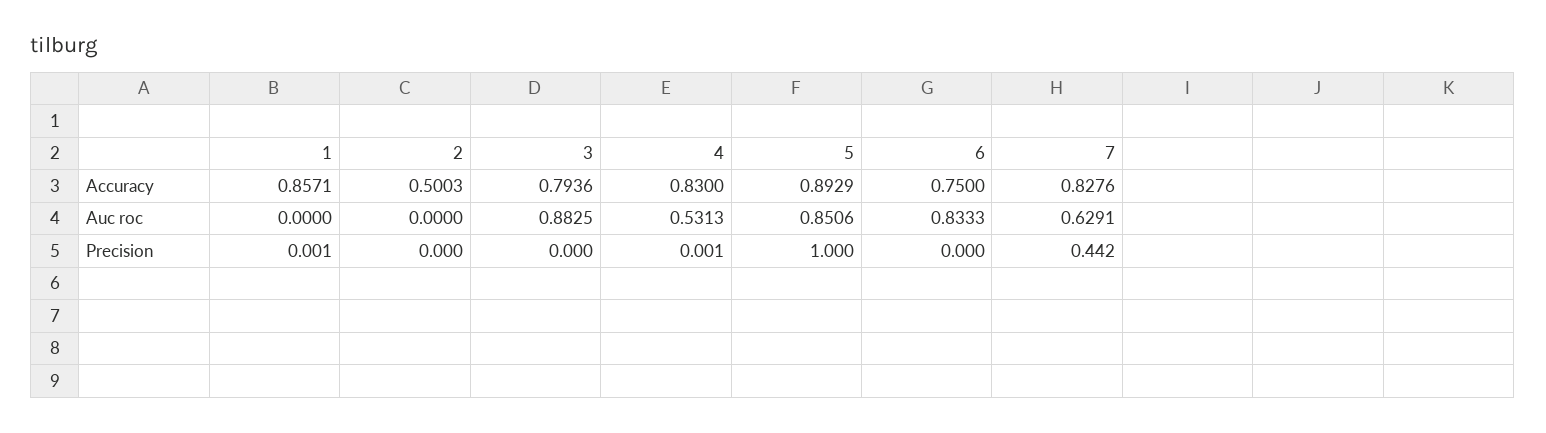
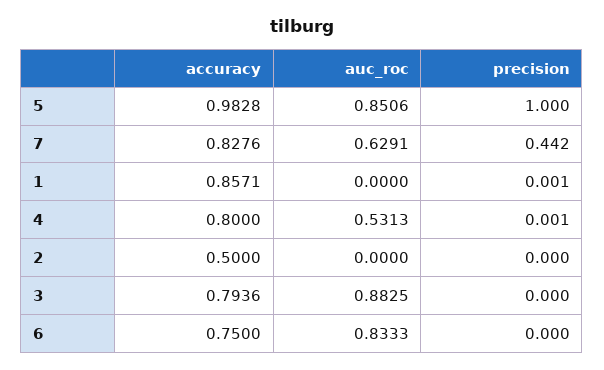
2, Accuracy: 0.5003 -> 0.5
4, Accuracy: 0.83 -> 0.8
5, Accuracy: 0.8929 -> 0.9828

